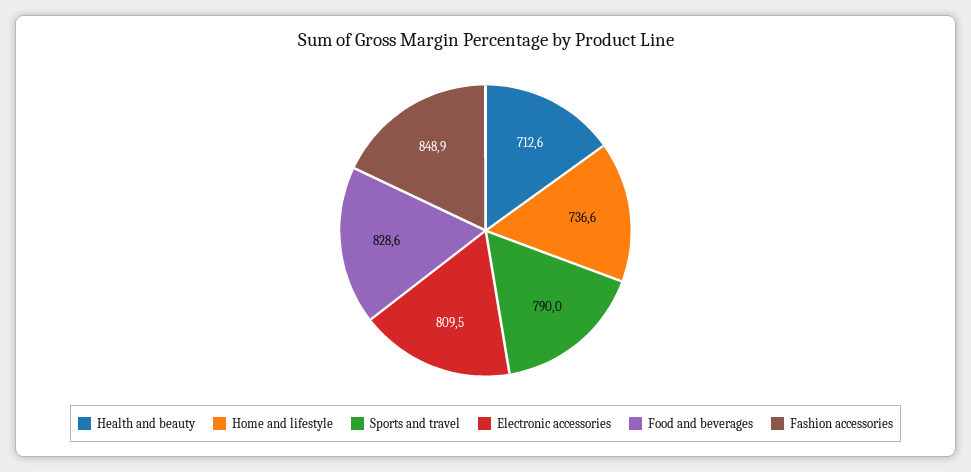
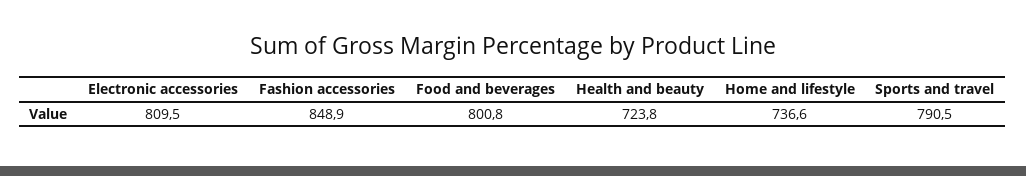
Health and beauty: 712.6 -> 723.8
Sports and travel: 790 -> 790.5
Food and beverages: 828.6 -> 800.8

